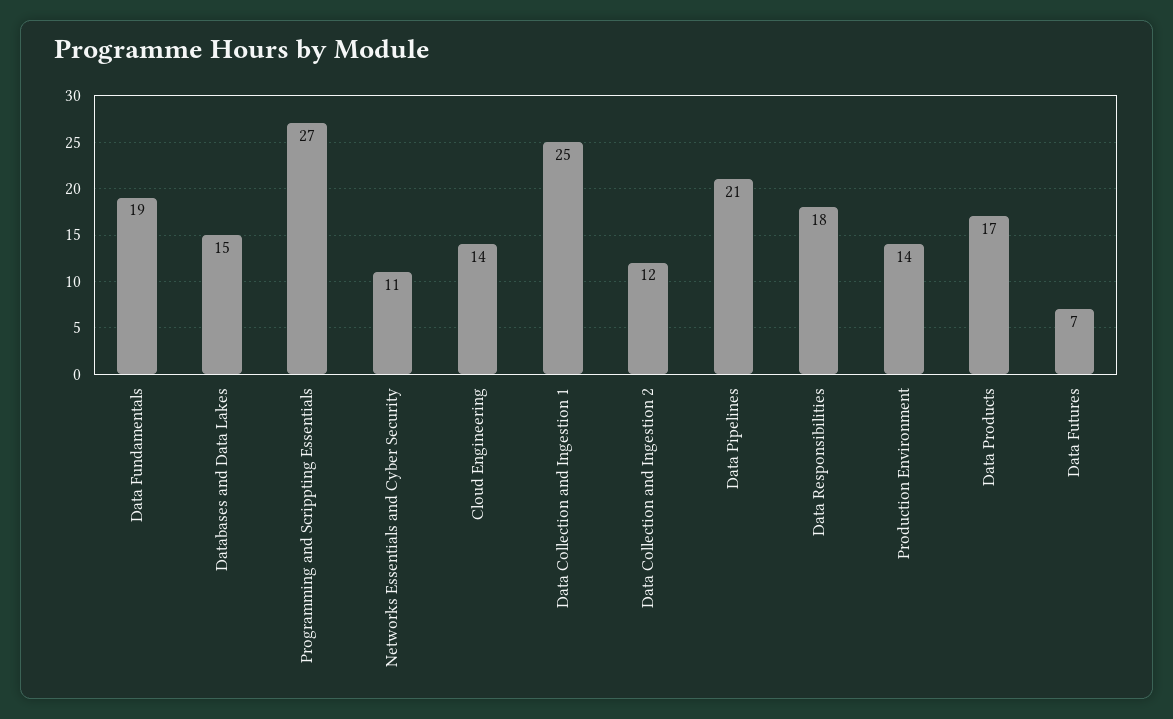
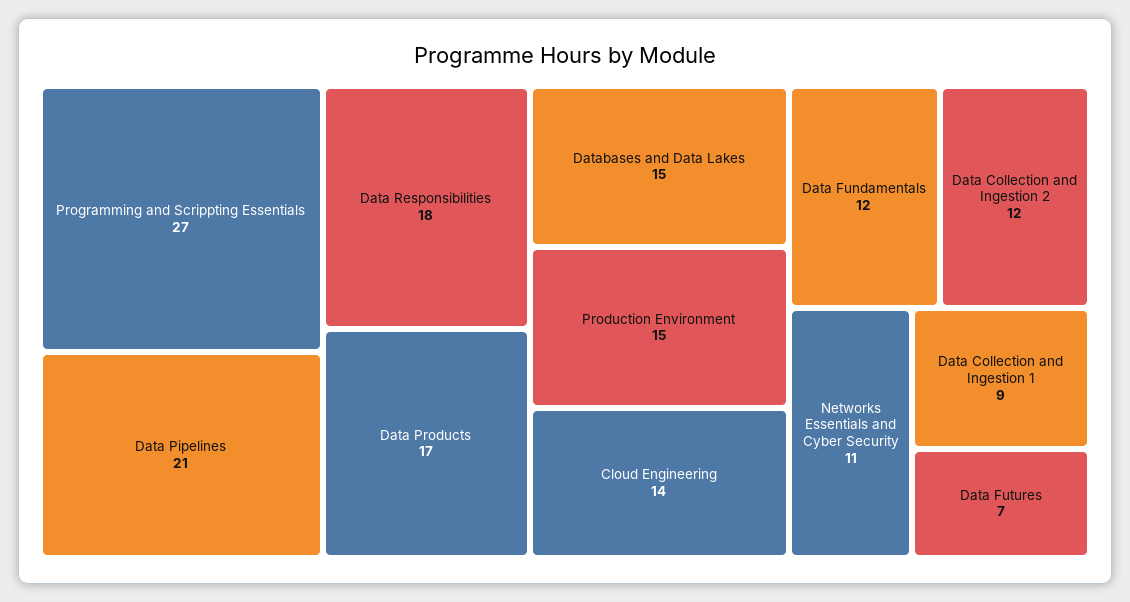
Data Fundamentals: 19 -> 12
Data Collection and Ingestion 1: 25 -> 9
Production Environment: 14 -> 15

